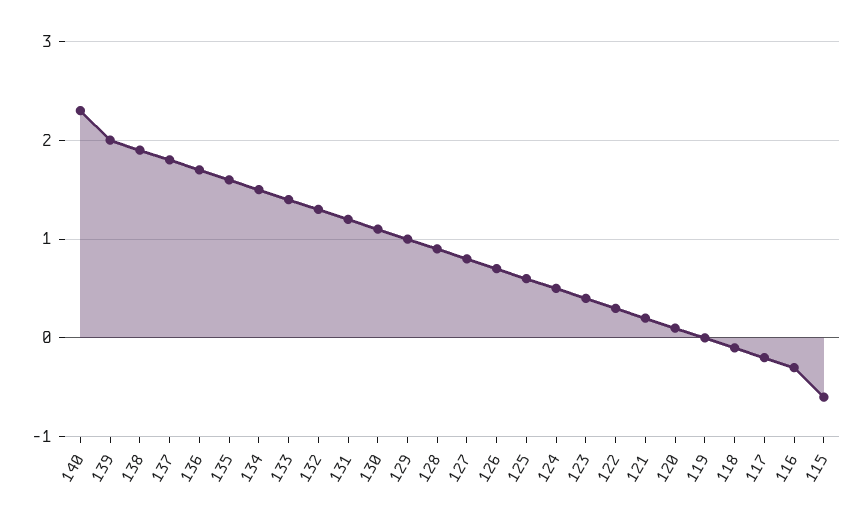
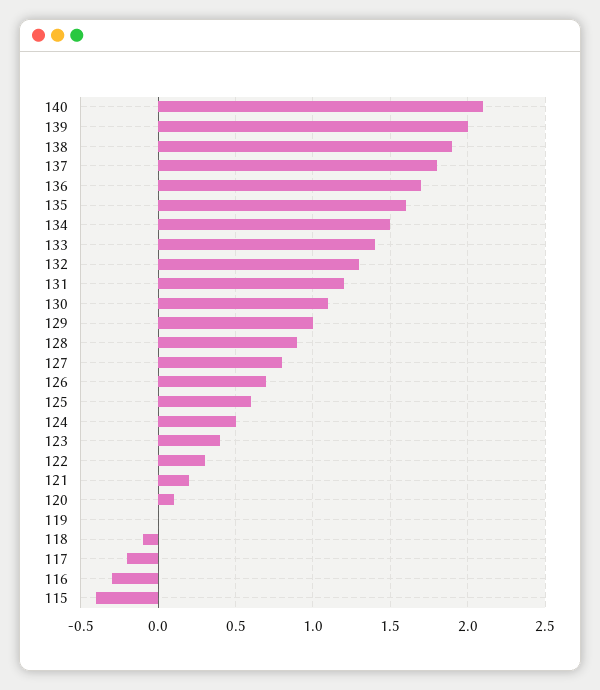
140: 2.3 -> 2.1
115: -0.6 -> -0.4

